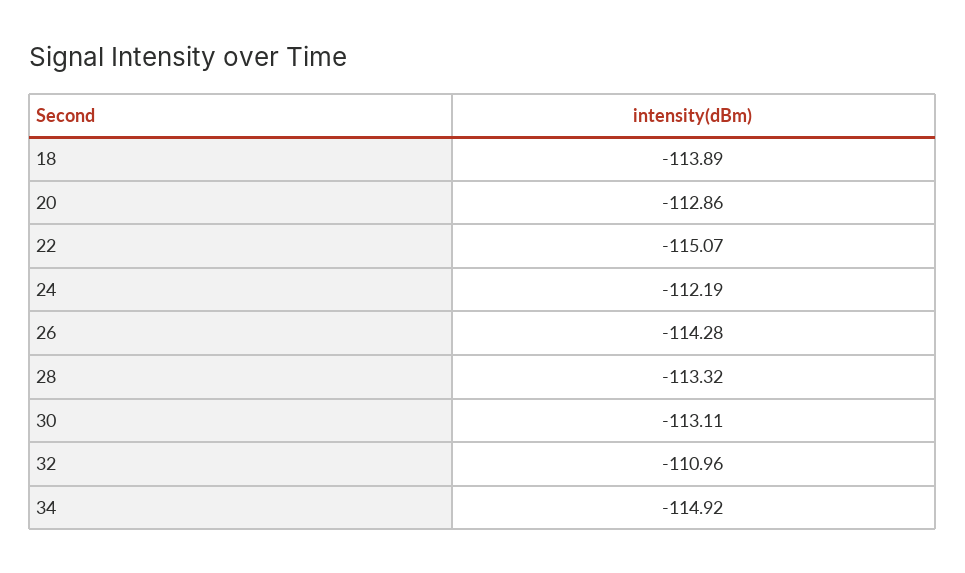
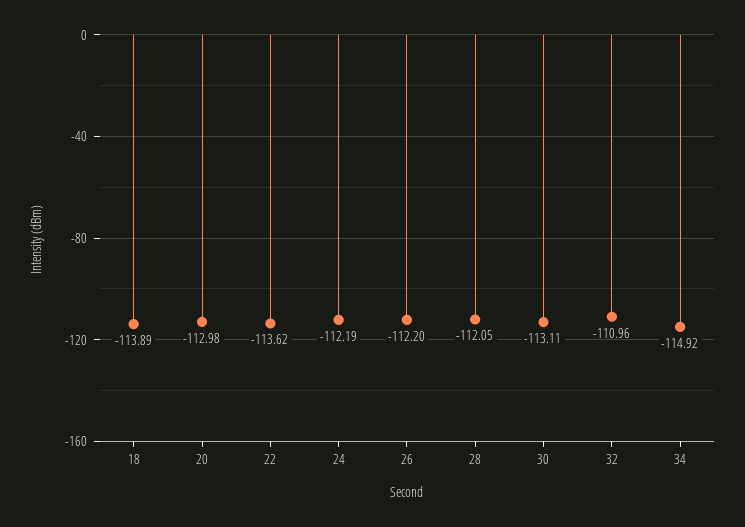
20: -112.86 -> -112.98
22: -115.07 -> -113.62
26: -114.28 -> -112.2
28: -113.32 -> -112.05

